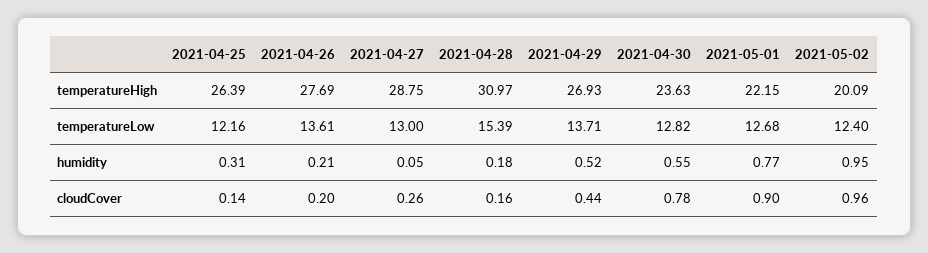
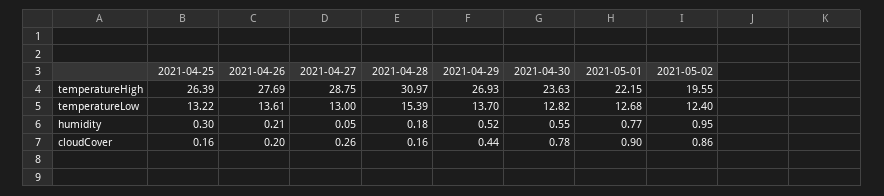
2021-05-02, temperatureHigh: 20.09 -> 19.55
2021-04-25, temperatureLow: 12.16 -> 13.22
2021-04-29, temperatureLow: 13.71 -> 13.7
2021-04-25, humidity: 0.31 -> 0.3
2021-04-25, cloudCover: 0.14 -> 0.16
2021-05-02, cloudCover: 0.96 -> 0.86

